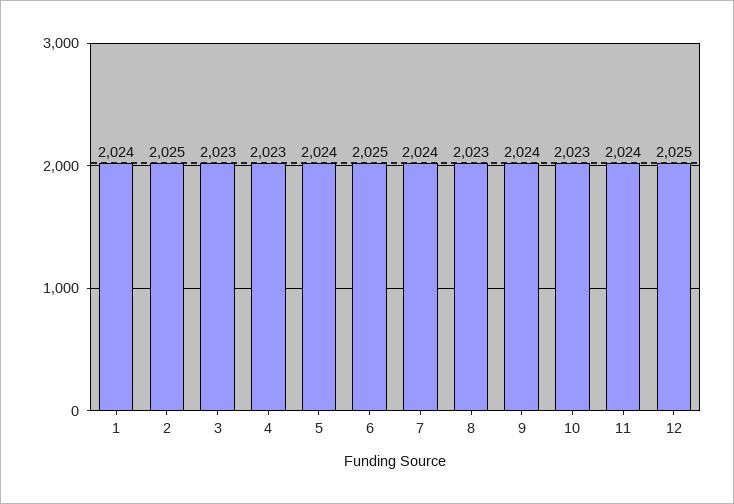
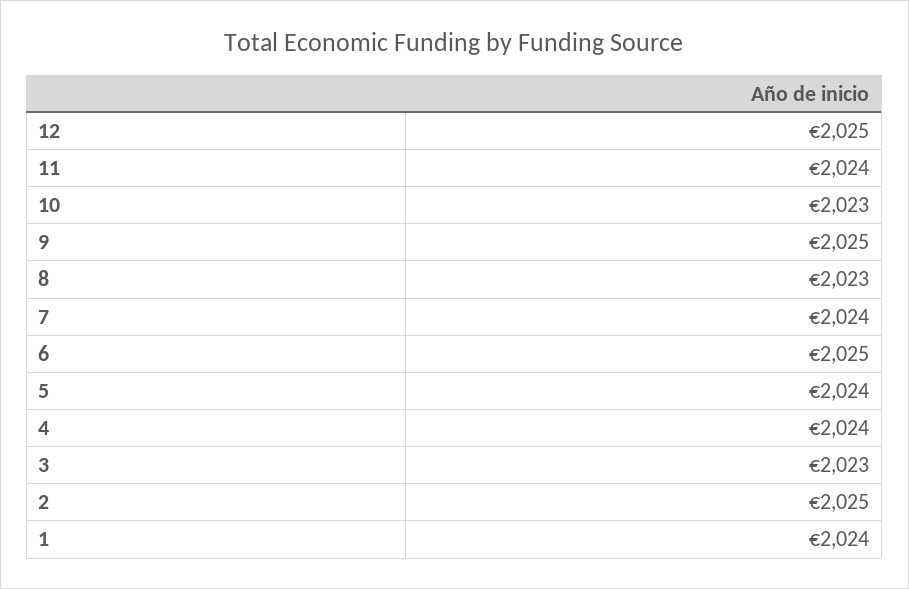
4: 2023 -> 2024
9: 2024 -> 2025

